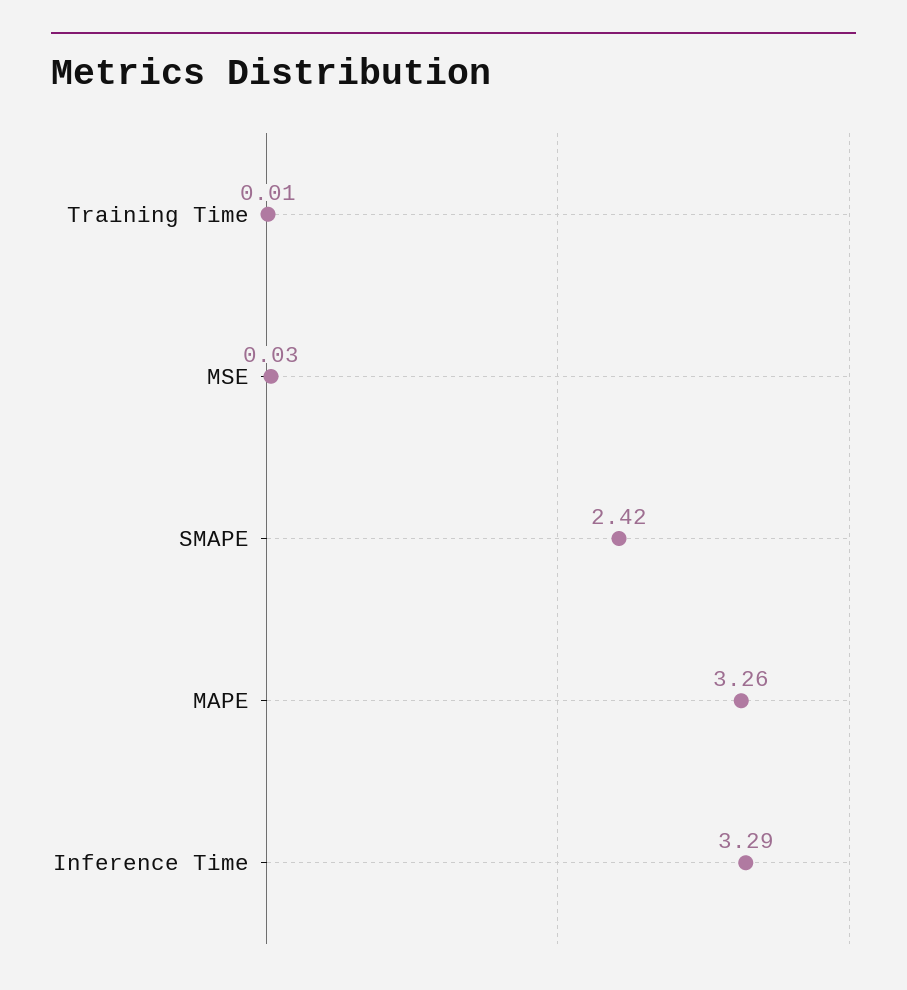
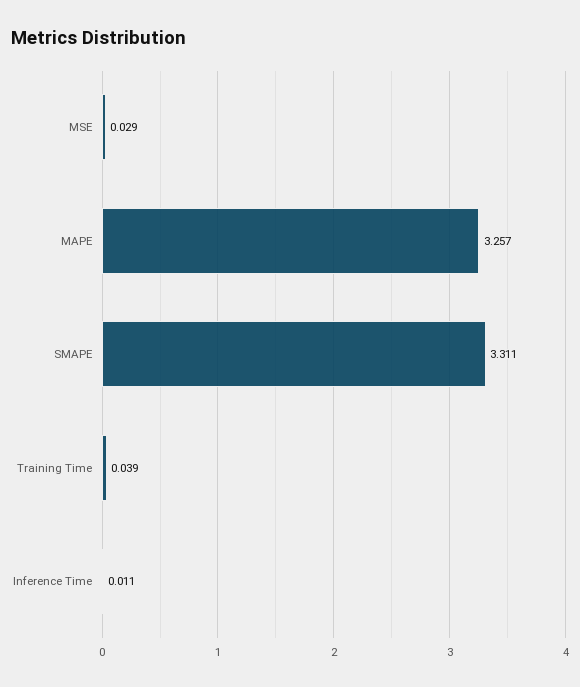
Training Time: 0.01 -> 0.039
SMAPE: 2.42 -> 3.311
Inference Time: 3.29 -> 0.011

